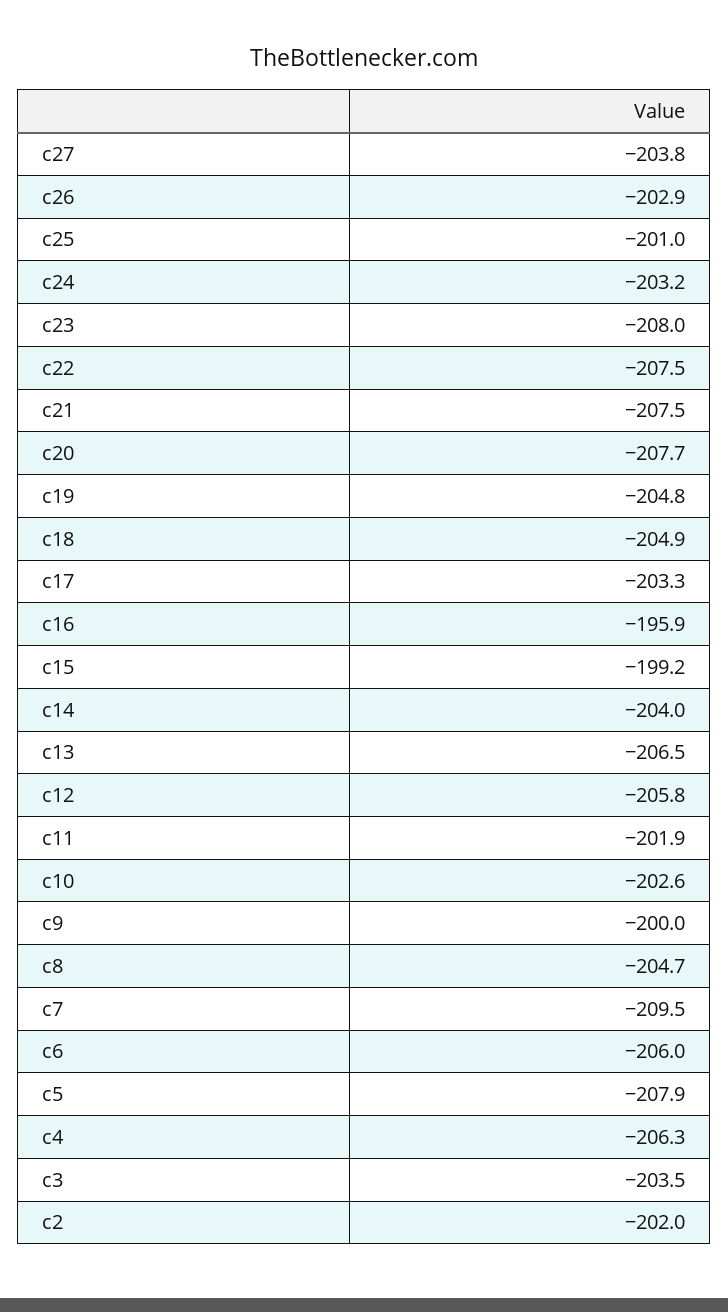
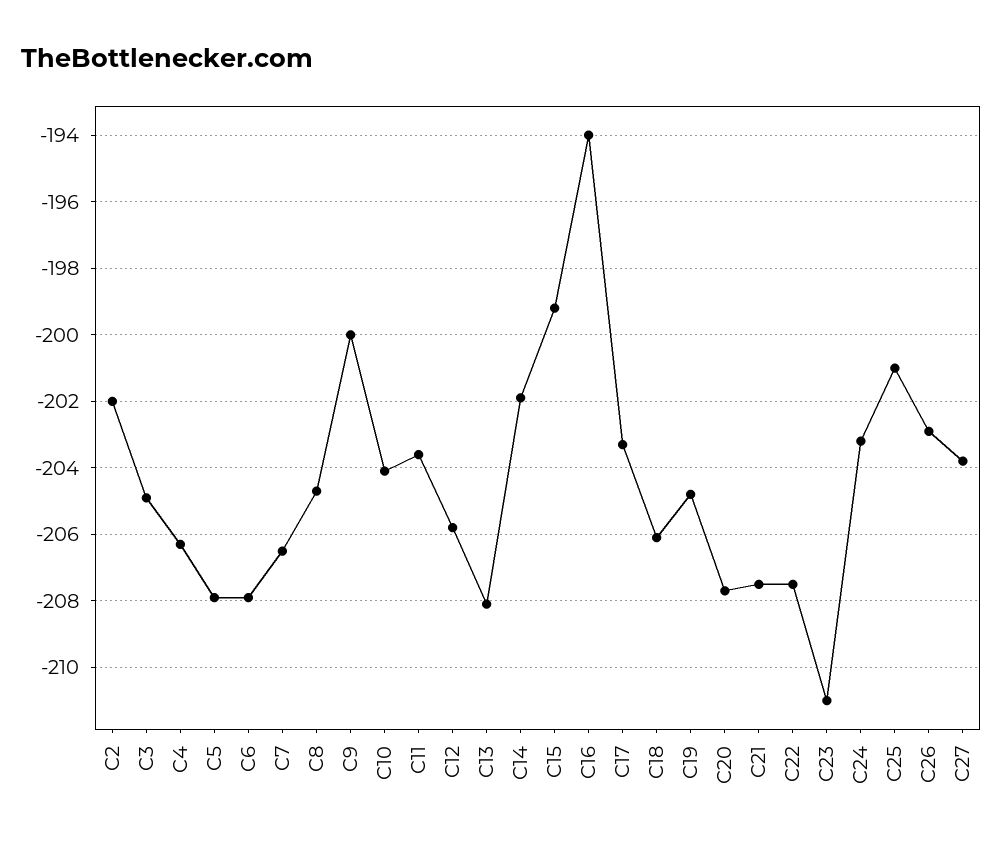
c23: -208 -> -211
c18: -204.9 -> -206
c16: -195.9 -> -194
c14: -204 -> -202
c13: -206.5 -> -208
c11: -201.9 -> -203.5
c10: -202.6 -> -204
c7: -209.5 -> -206.5
c6: -206 -> -208
c3: -203.5 -> -205

